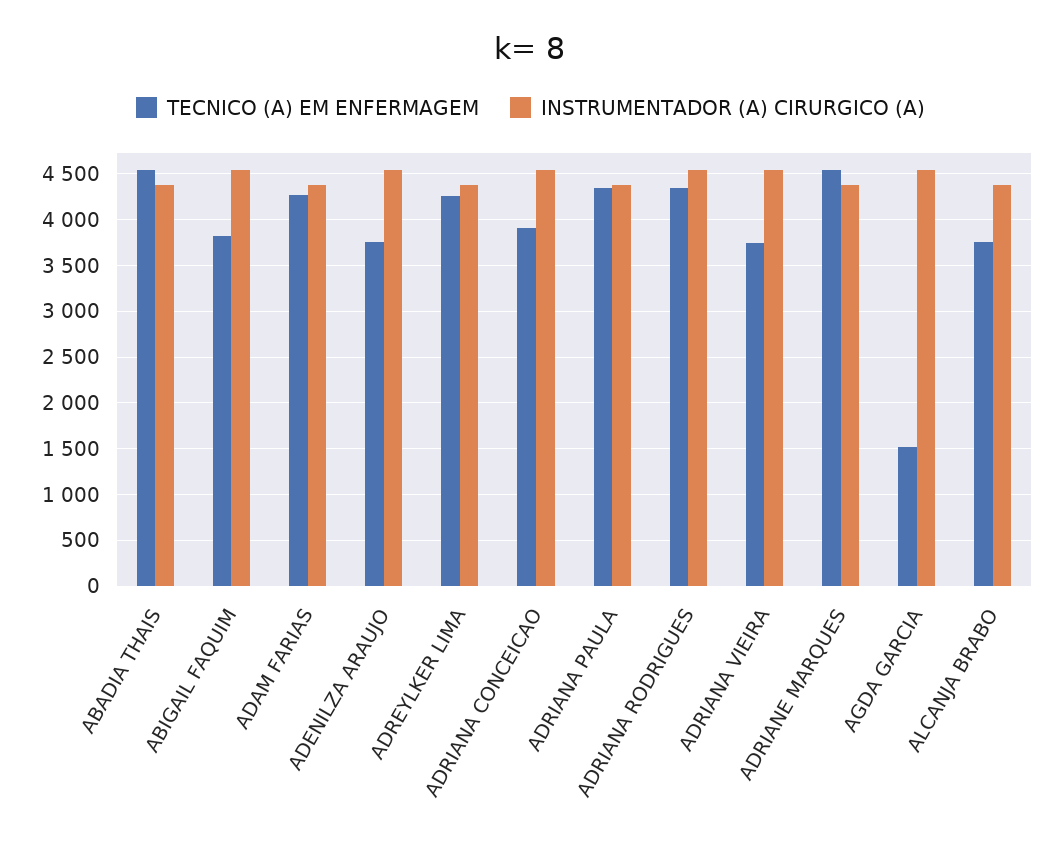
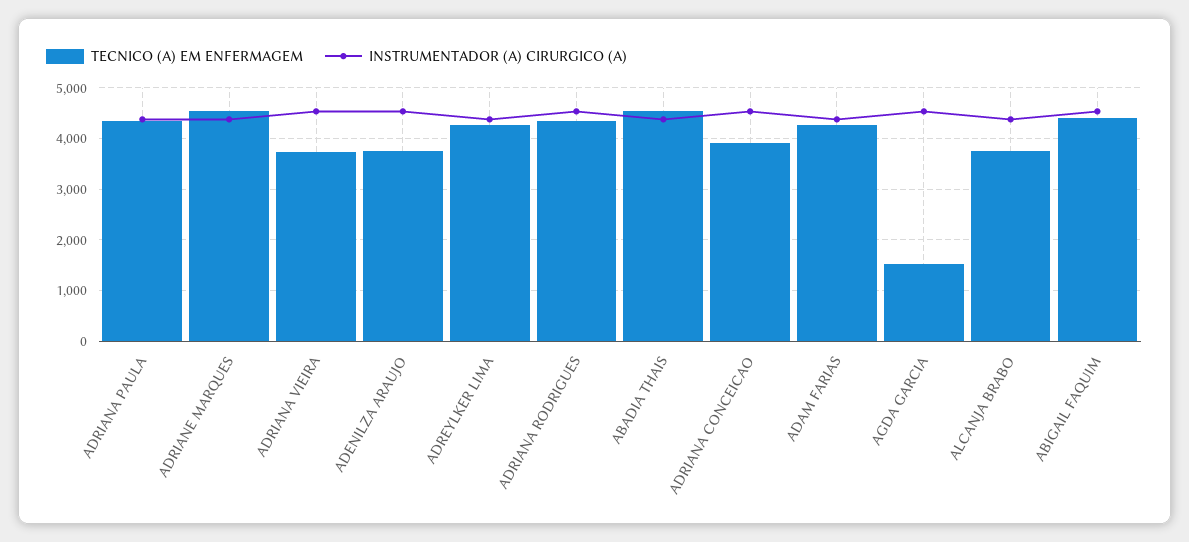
TECNICO (A) EM ENFERMAGEM, ABIGAIL FAQUIM: 3800 -> 4400

